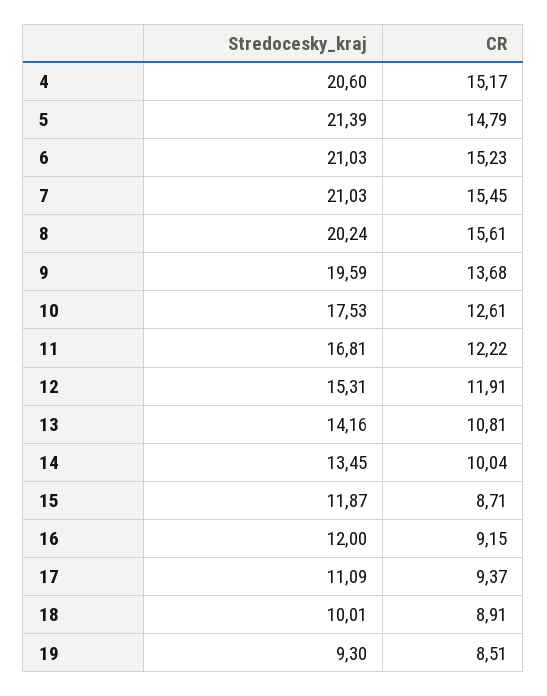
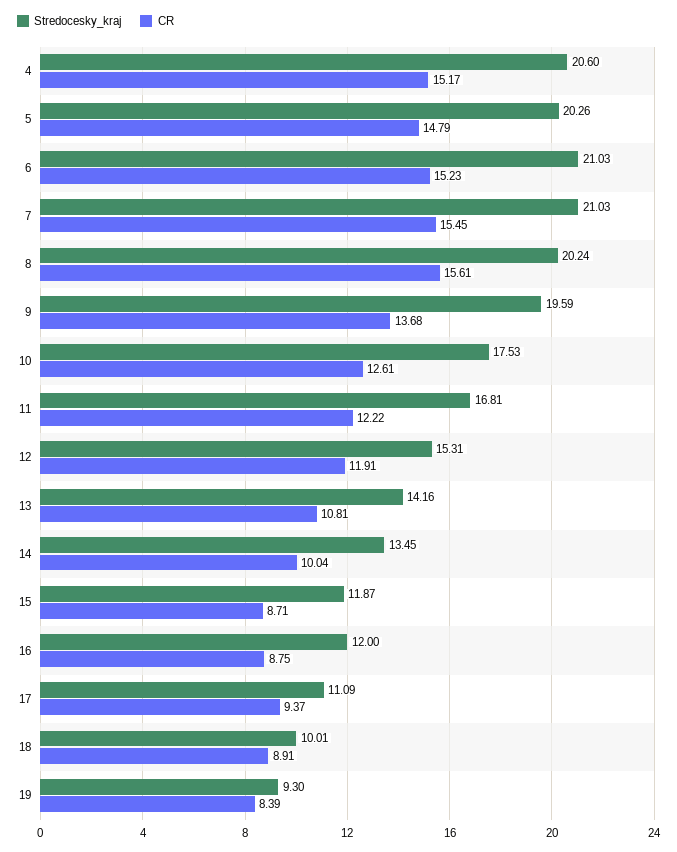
Stredocesky_kraj, 5: 21.39 -> 20.26
CR, 16: 9.15 -> 8.75
CR, 19: 8.51 -> 8.39

